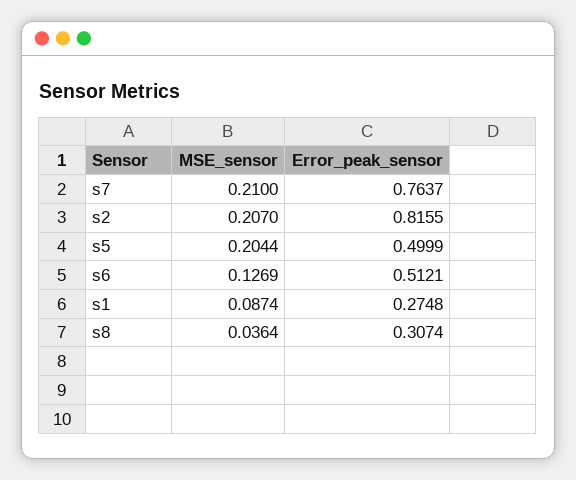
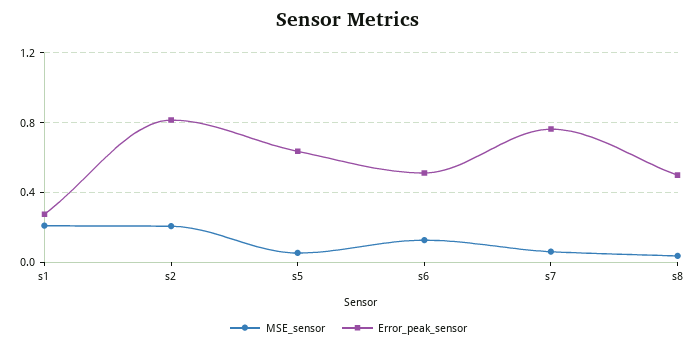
MSE_sensor, s7: 0.21 -> 0.05
MSE_sensor, s5: 0.2044 -> 0.05
Error_peak_sensor, s5: 0.4999 -> 0.65
MSE_sensor, s1: 0.0874 -> 0.2
Error_peak_sensor, s8: 0.3074 -> 0.5

